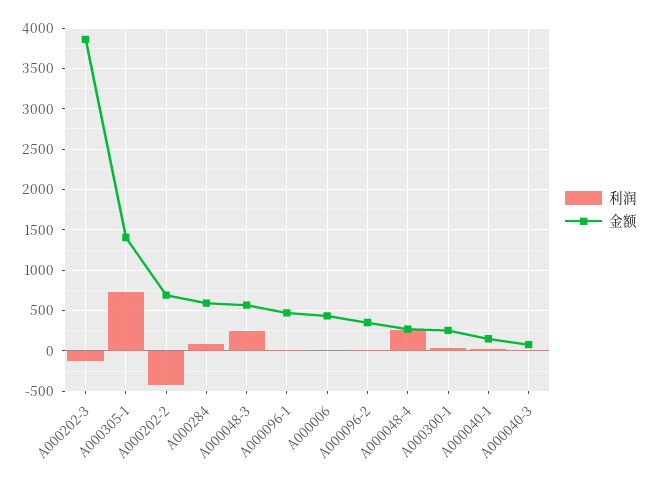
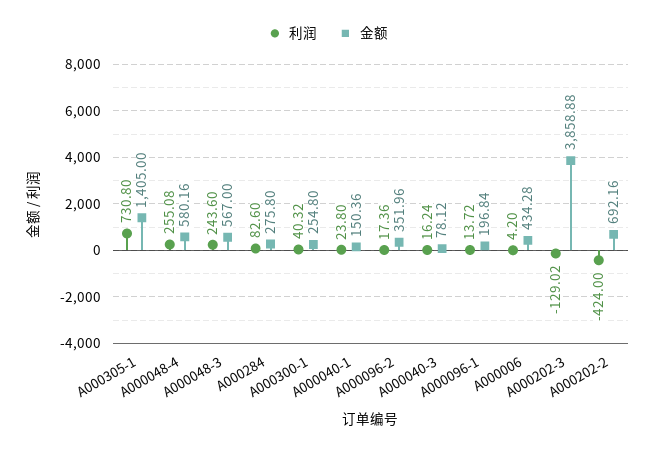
金额, A000284: 600 -> 275.8
金额, A000096-1: 500 -> 196.84
金额, A000048-4: 300 -> 580.16

